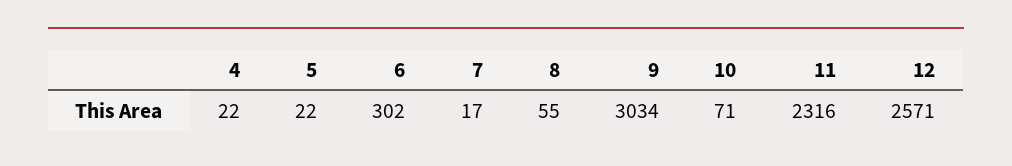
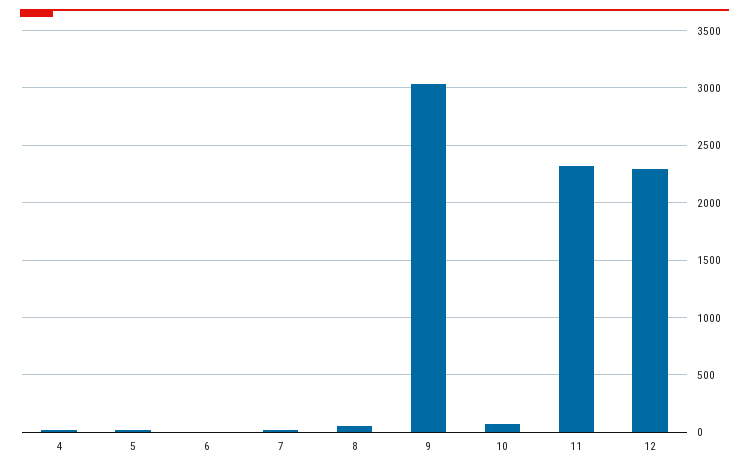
6: 302 -> 0
12: 2571 -> 2300

